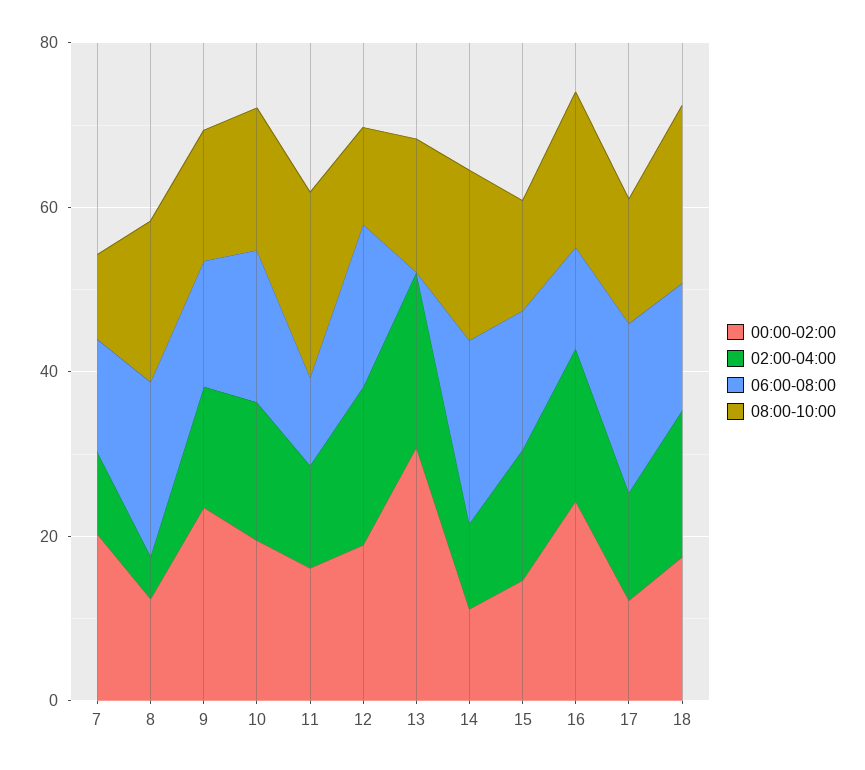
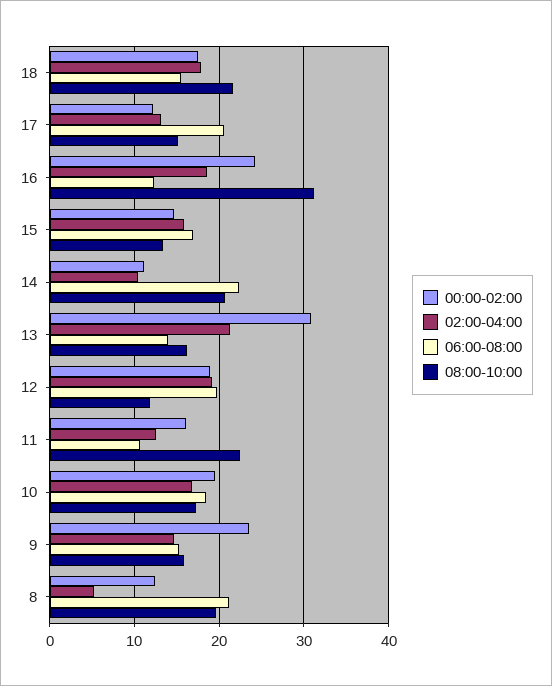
00:00-02:00, 7: 20 -> none
02:00-04:00, 7: 10 -> none
06:00-08:00, 7: 15 -> none
08:00-10:00, 7: 10 -> none
06:00-08:00, 13: 0 -> 14
08:00-10:00, 16: 20 -> 31

